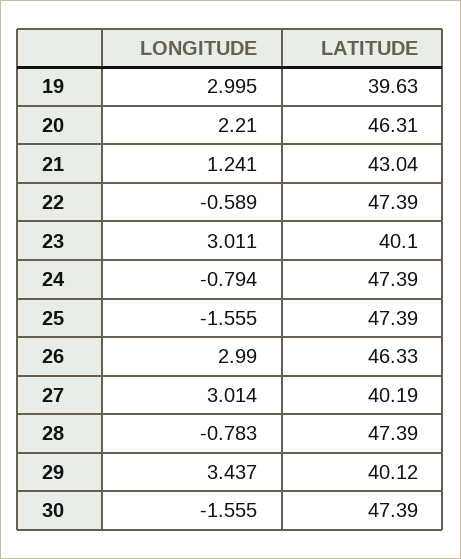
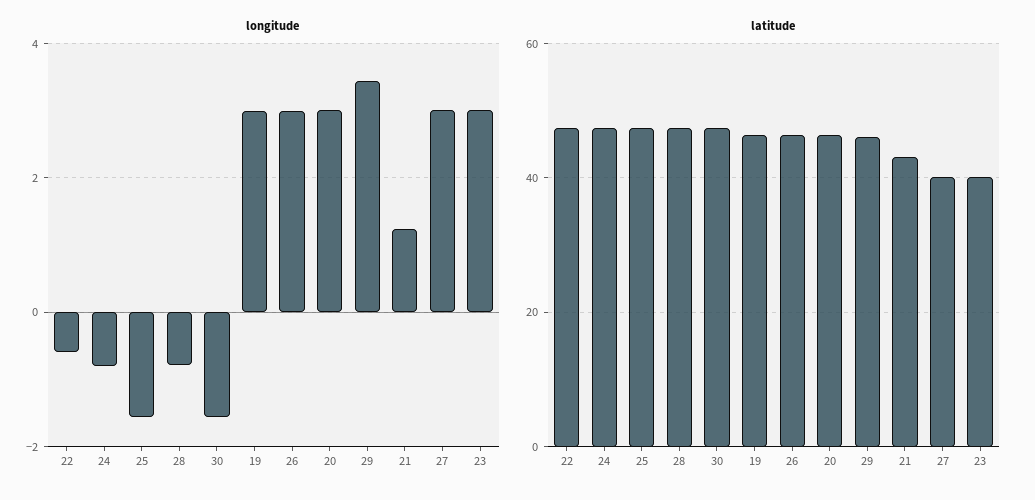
LATITUDE, 19: 39.63 -> 46
LONGITUDE, 20: 2.21 -> 3
LATITUDE, 29: 40.12 -> 46

